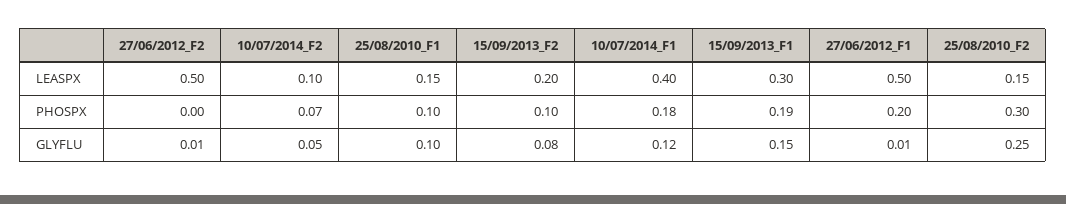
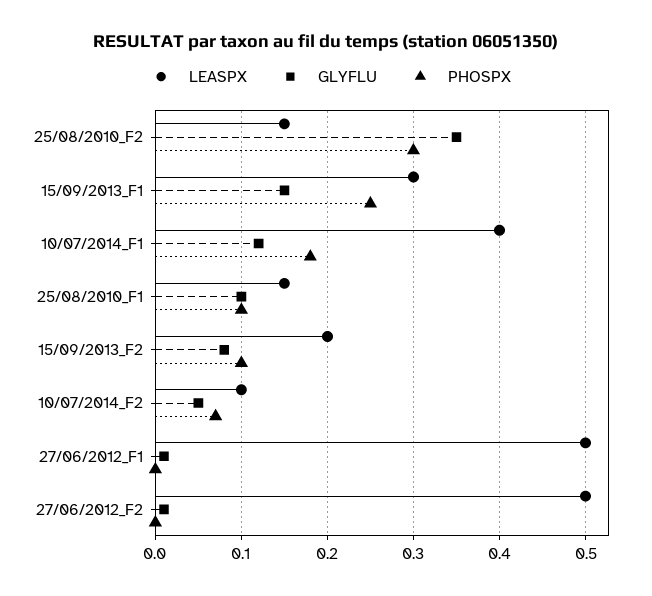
PHOSPX, 15/09/2013_F1: 0.19 -> 0.25
PHOSPX, 27/06/2012_F1: 0.2 -> 0
GLYFLU, 25/08/2010_F2: 0.25 -> 0.35

